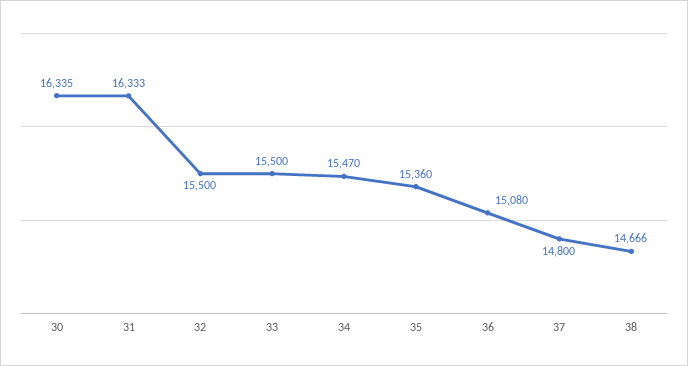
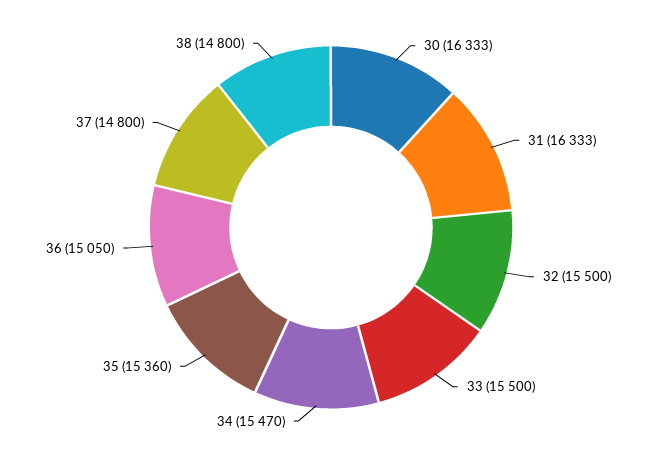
30: 16335 -> 16333
36: 15080 -> 15050
38: 14666 -> 14800

